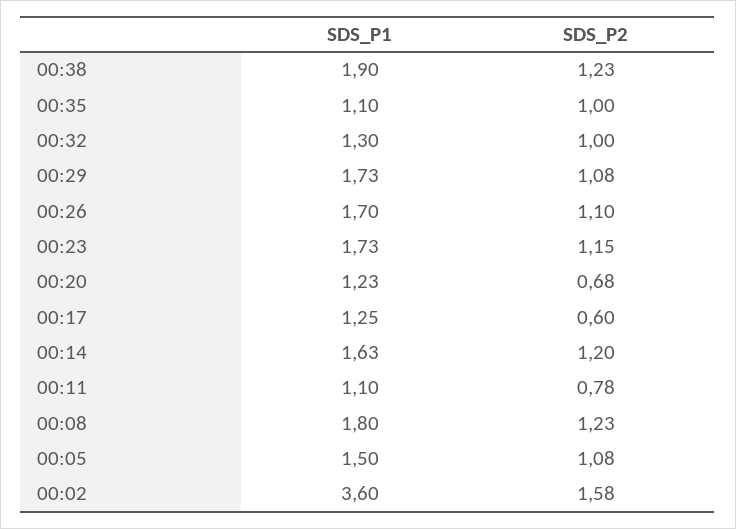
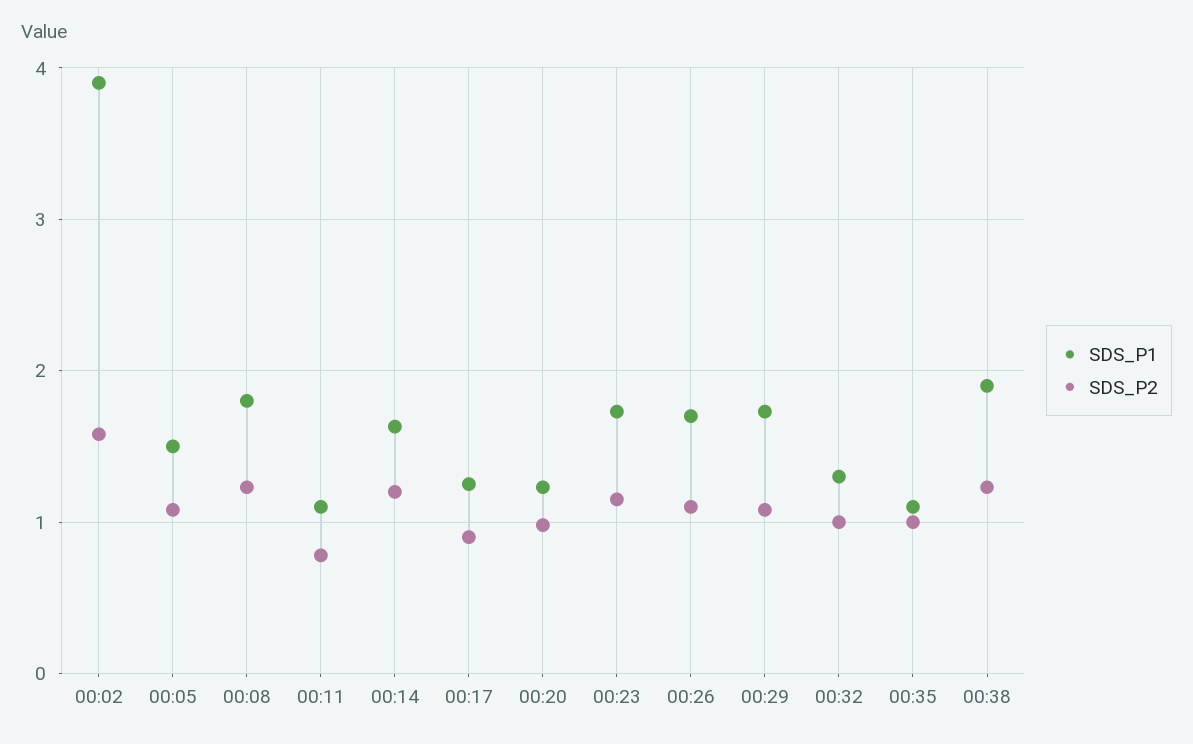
SDS_P2, 00:20: 0.68 -> 1
SDS_P2, 00:17: 0.6 -> 0.9
SDS_P1, 00:02: 3.6 -> 3.9

